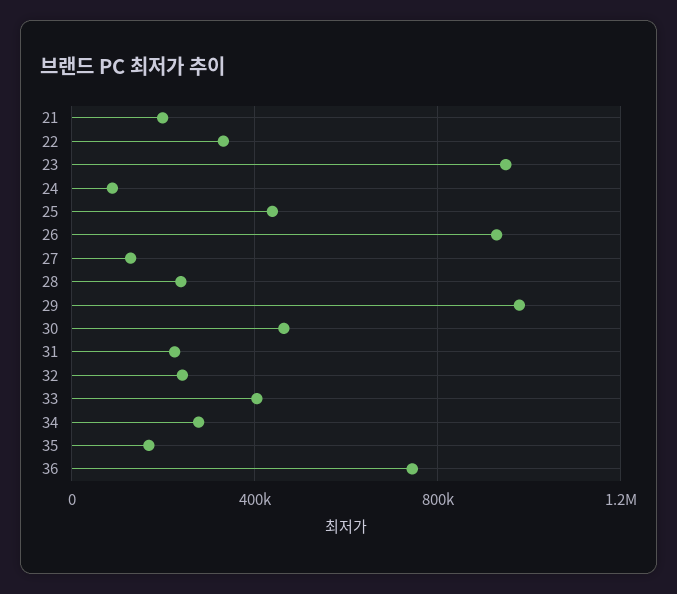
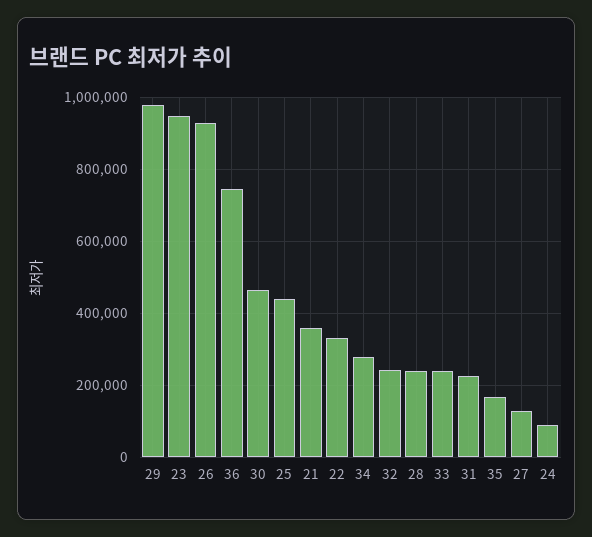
21: 200000 -> 360000
33: 400000 -> 240000

